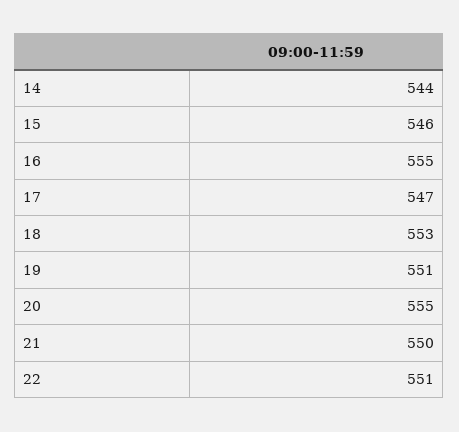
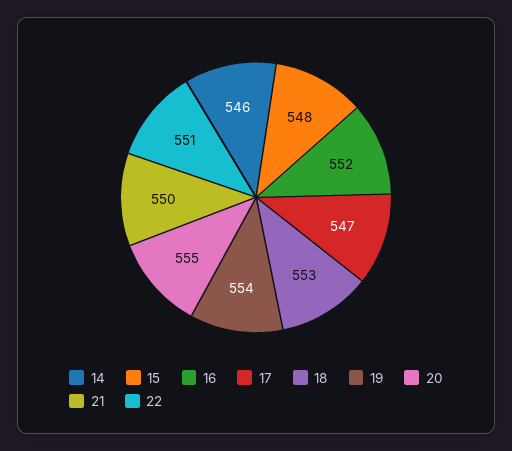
14: 544 -> 546
15: 546 -> 548
16: 555 -> 552
19: 551 -> 554

